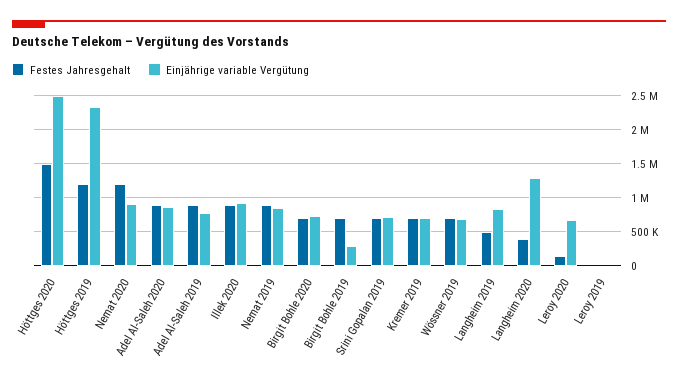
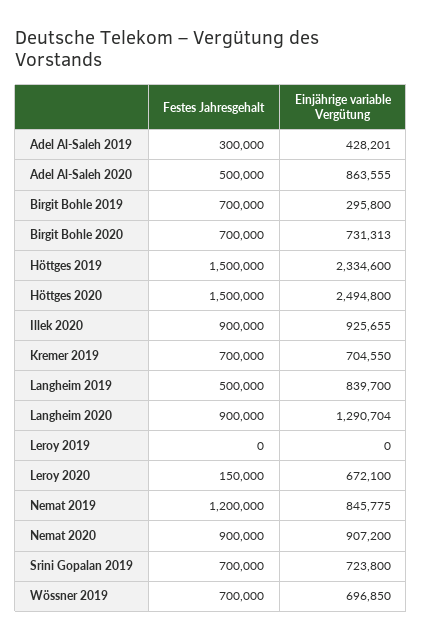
Festes Jahresgehalt, Höttges 2019: 1200000 -> 1500000
Festes Jahresgehalt, Nemat 2020: 1200000 -> 900000
Festes Jahresgehalt, Adel Al-Saleh 2020: 900000 -> 500000
Festes Jahresgehalt, Adel Al-Saleh 2019: 900000 -> 300000
Einjährige variable Vergütung, Adel Al-Saleh 2019: 800000 -> 428201
Festes Jahresgehalt, Nemat 2019: 900000 -> 1200000
Festes Jahresgehalt, Langheim 2020: 400000 -> 900000

